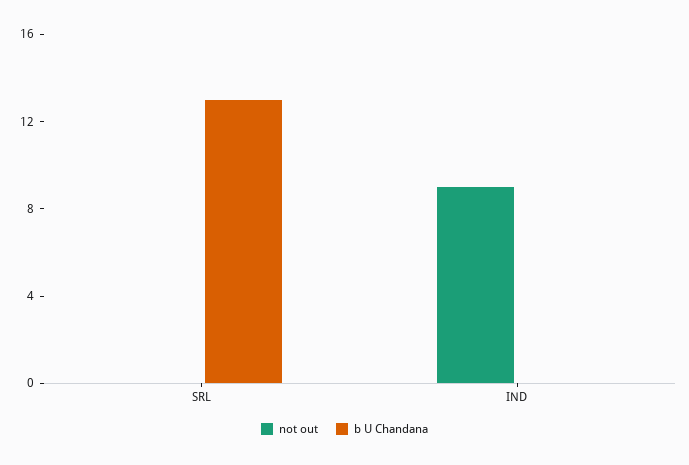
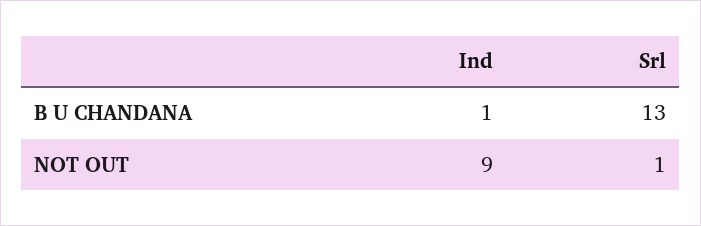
not out, SRL: 0 -> 1
b U Chandana, IND: 0 -> 1

